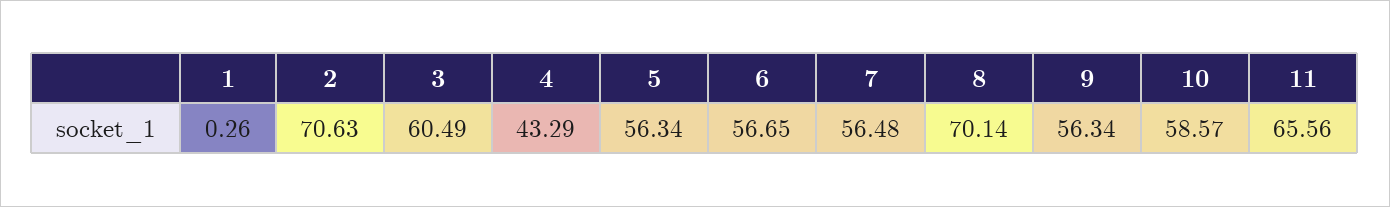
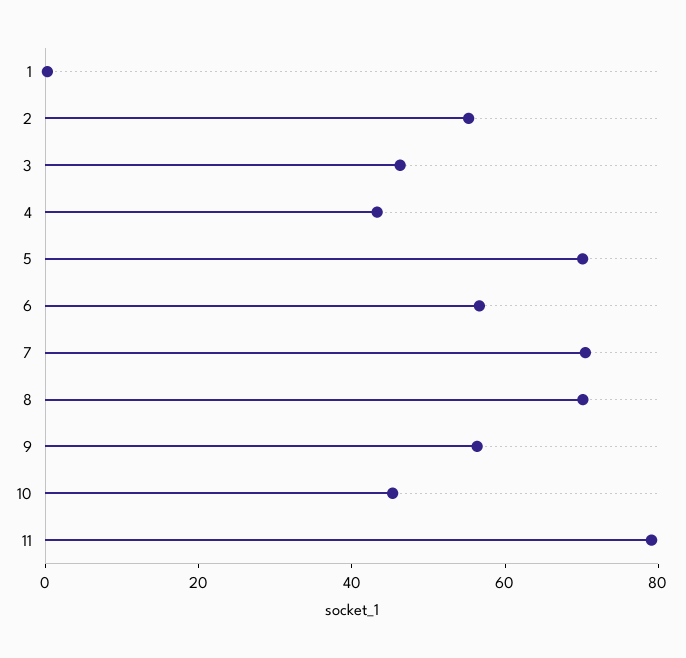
2: 70.63 -> 55
3: 60.49 -> 45
5: 56.34 -> 70
7: 56.48 -> 70
10: 58.57 -> 45
11: 65.56 -> 80

